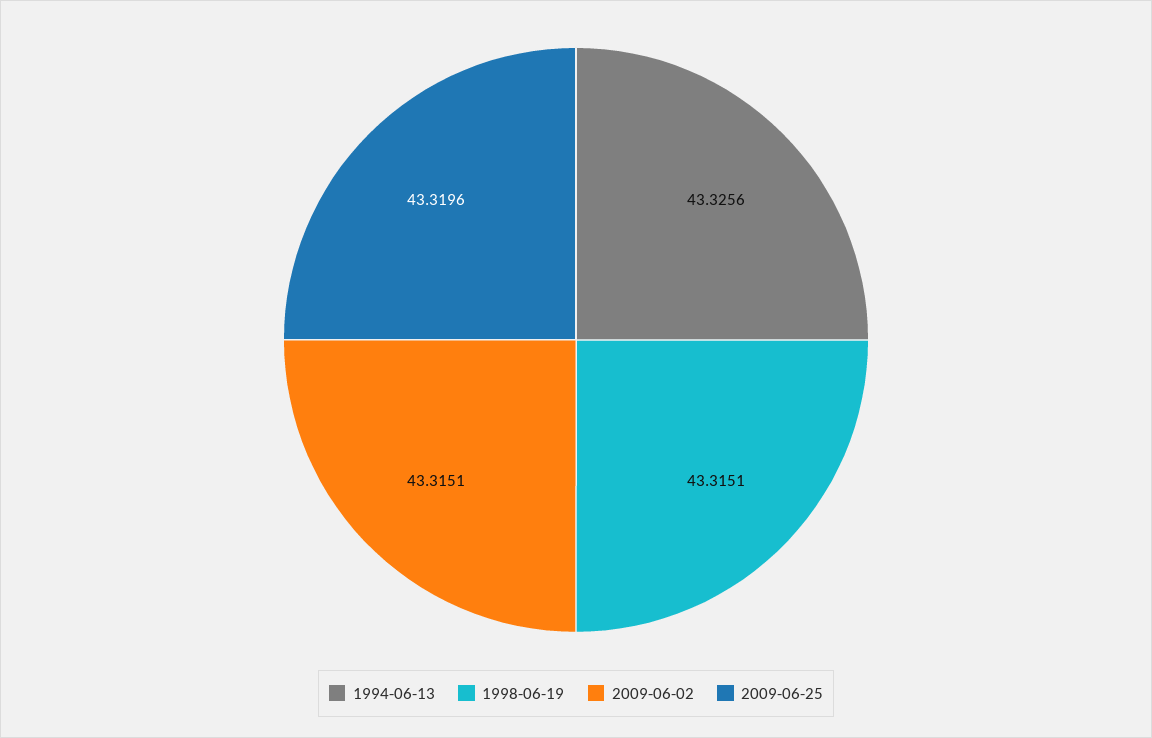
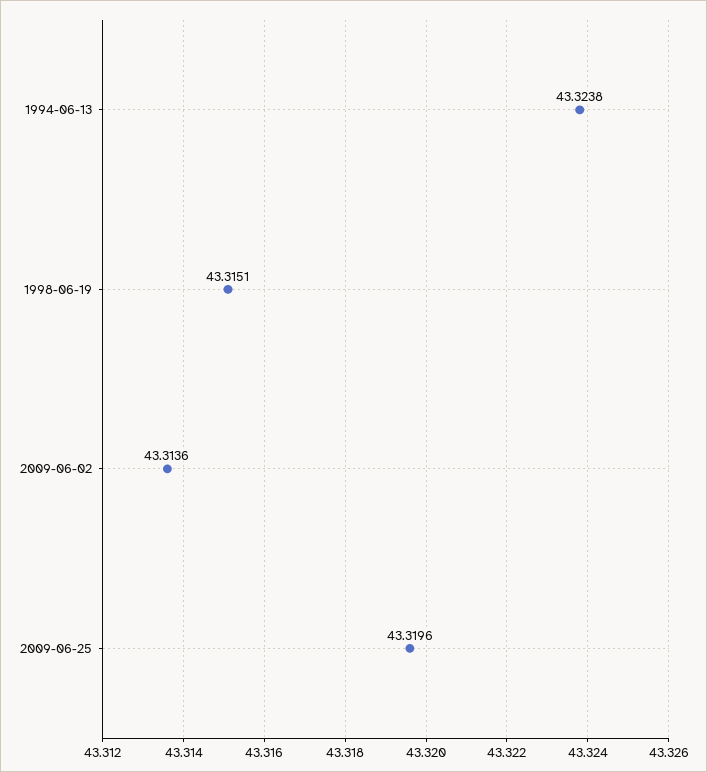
1994-06-13: 43.3256 -> 43.3238
2009-06-02: 43.3151 -> 43.3136

